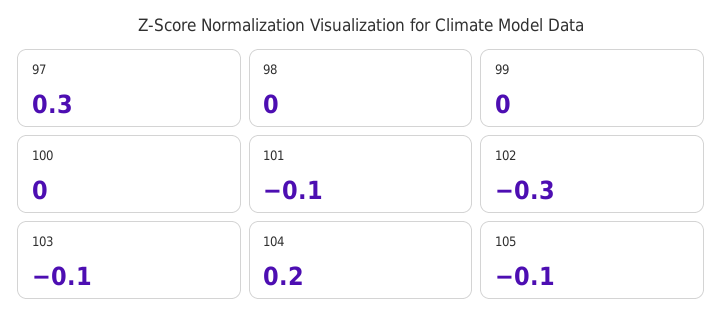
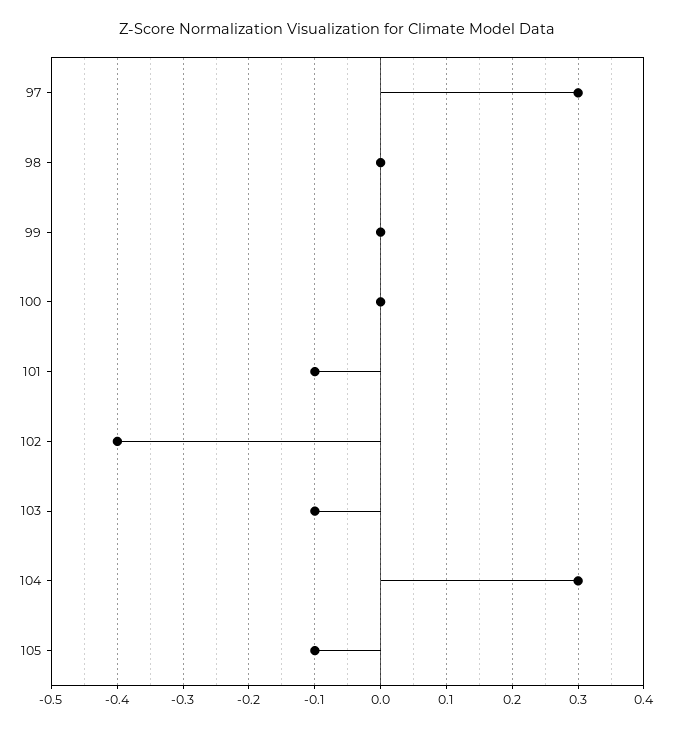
102: -0.3 -> -0.4
104: 0.2 -> 0.3

